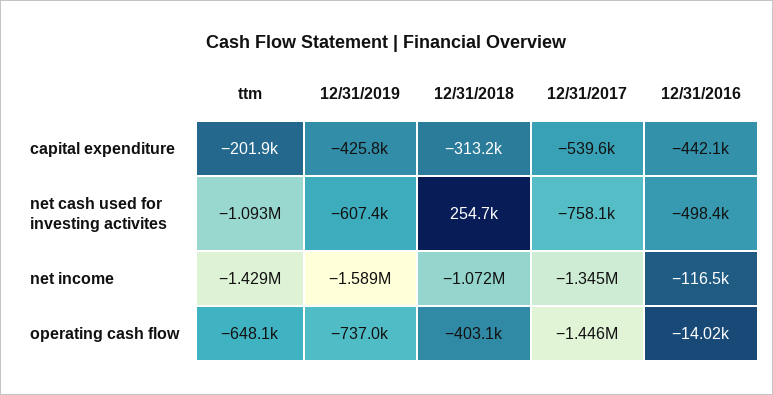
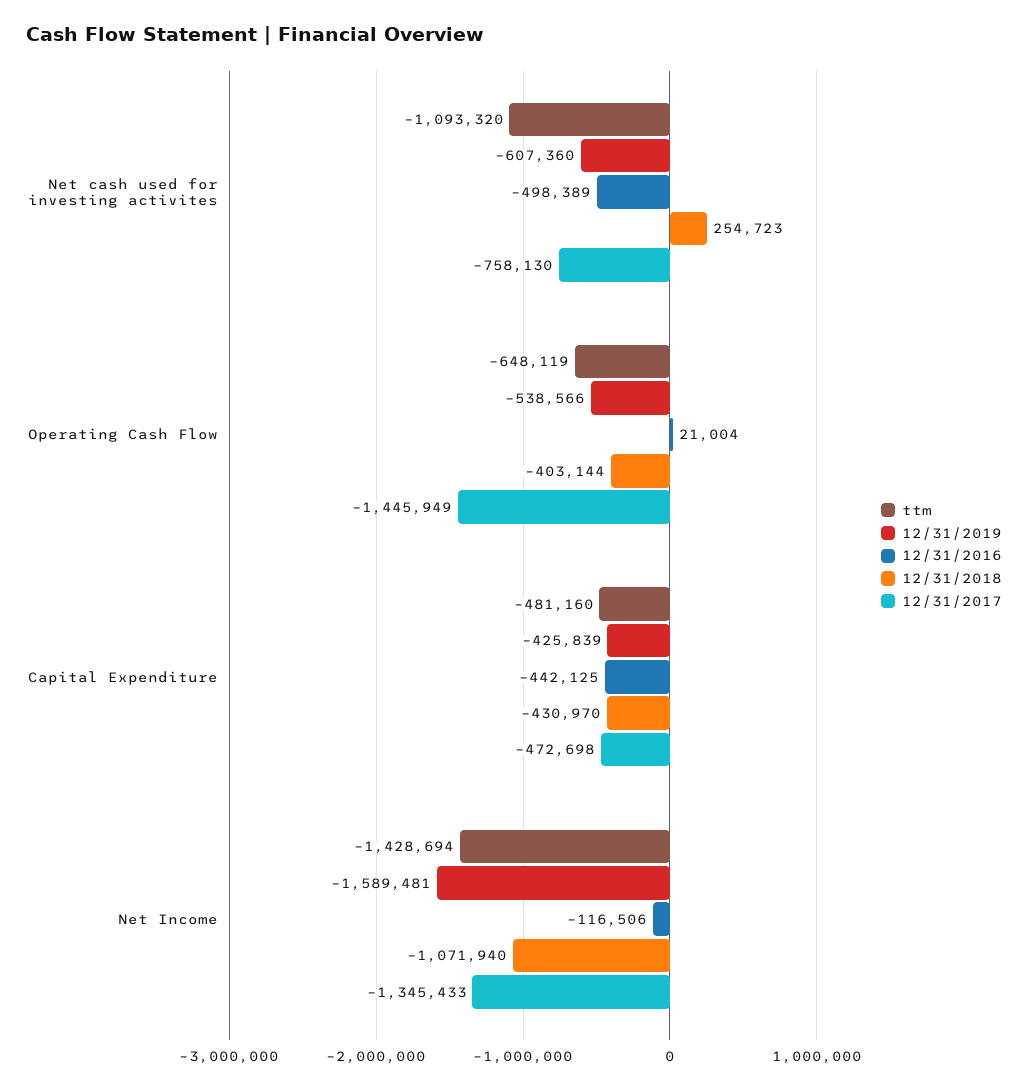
ttm, capital expenditure: -201900 -> -481160
12/31/2018, capital expenditure: -313200 -> -430970
12/31/2017, capital expenditure: -539600 -> -472698
12/31/2019, operating cash flow: -737000 -> -538566
12/31/2016, operating cash flow: -14020 -> 21004

